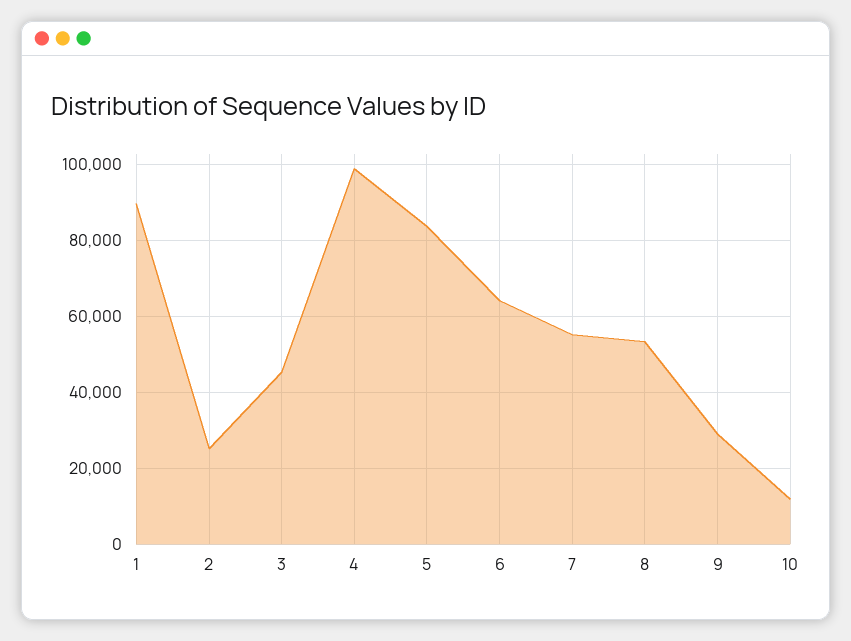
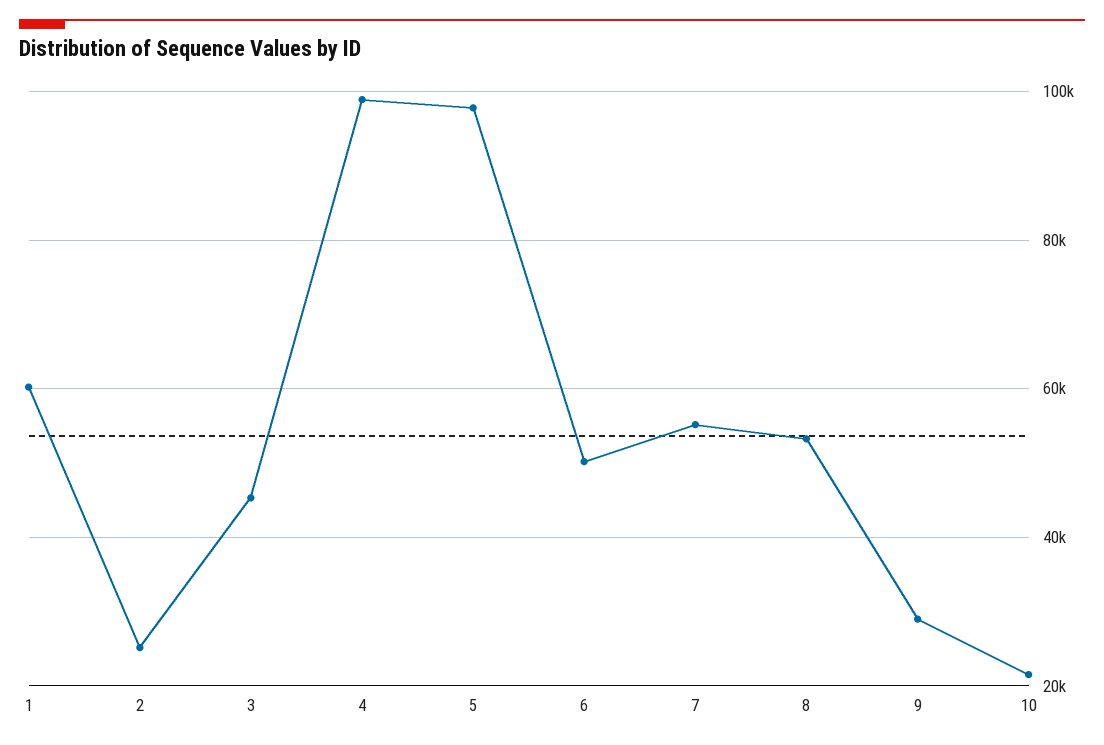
1: 90000 -> 60000
5: 84000 -> 98000
6: 64000 -> 50000
10: 12000 -> 22000

